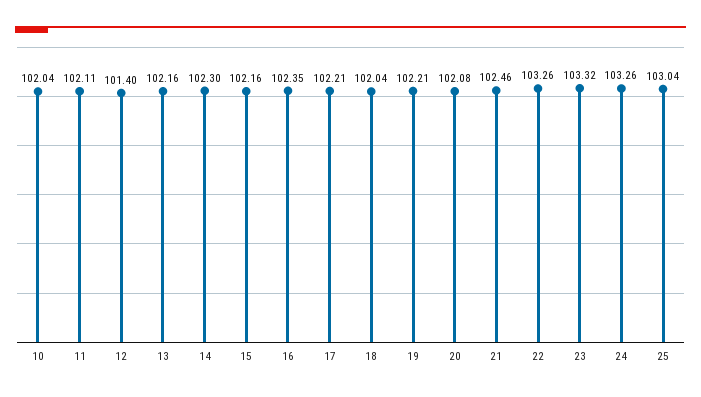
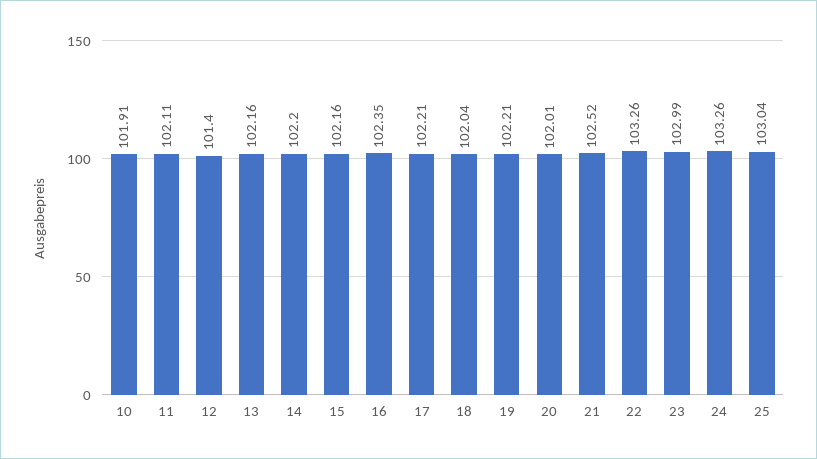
10: 102.04 -> 101.91
14: 102.3 -> 102.2
20: 102.08 -> 102.01
21: 102.46 -> 102.52
23: 103.32 -> 102.99

